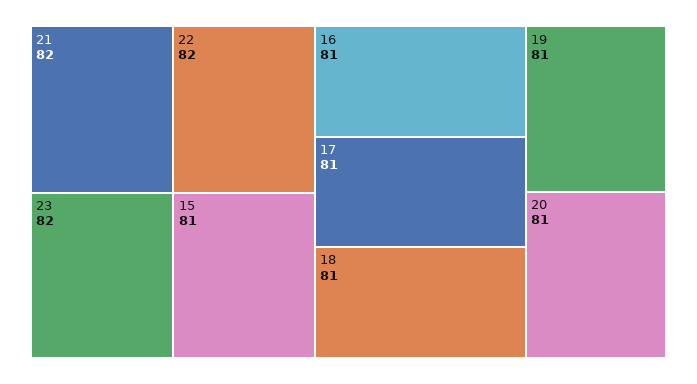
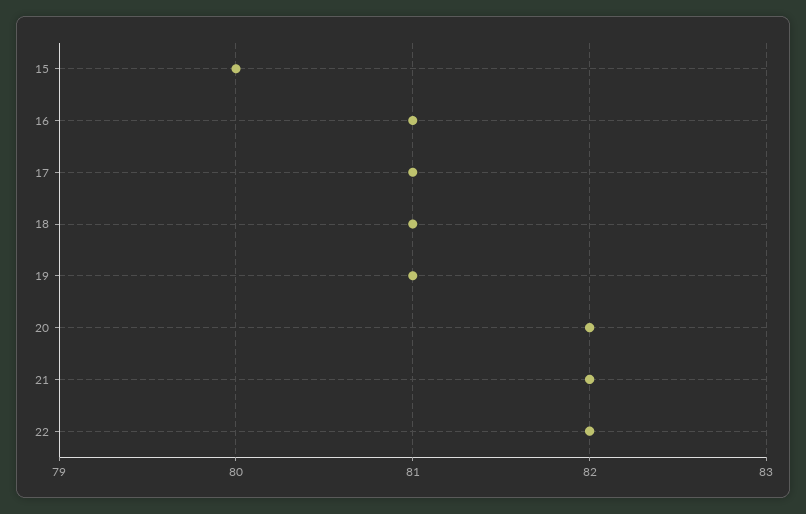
23: 82 -> none
15: 81 -> 80
20: 81 -> 82

